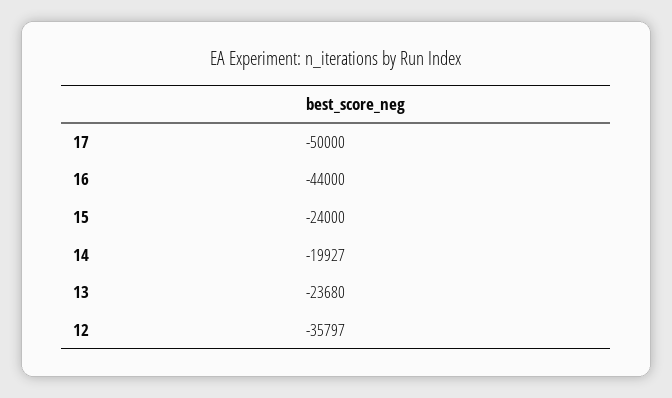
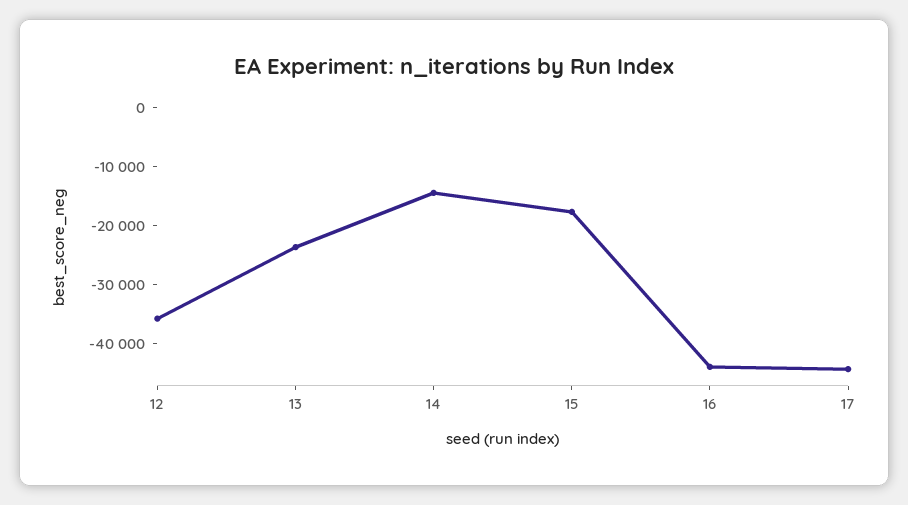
17: -50000 -> -44000
15: -24000 -> -18000
14: -19927 -> -14000

